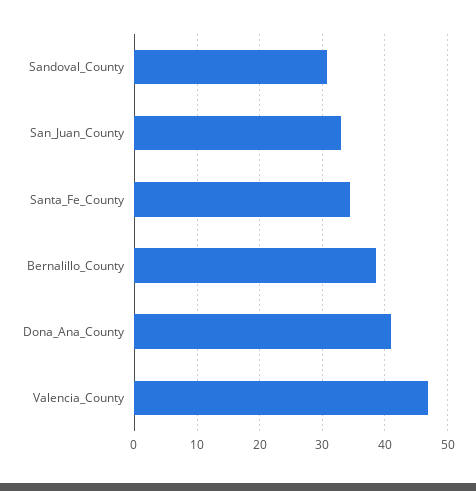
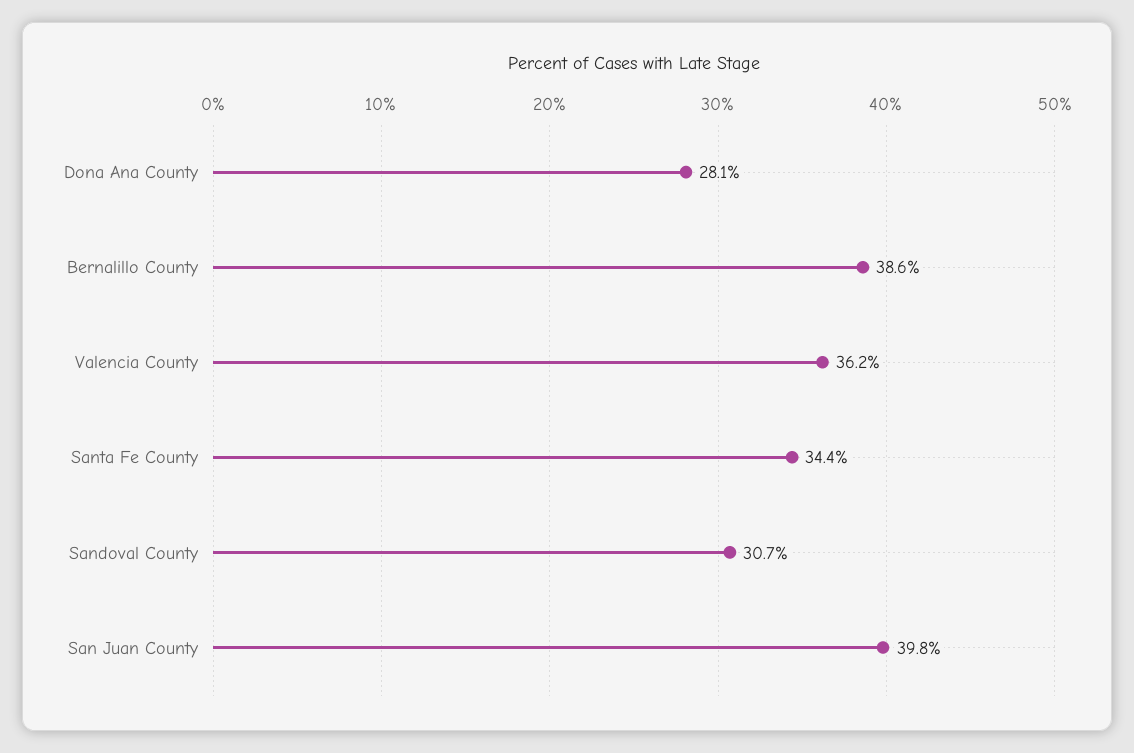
San_Juan_County: 33 -> 39.8
Dona_Ana_County: 41 -> 28.1
Valencia_County: 47 -> 36.2

